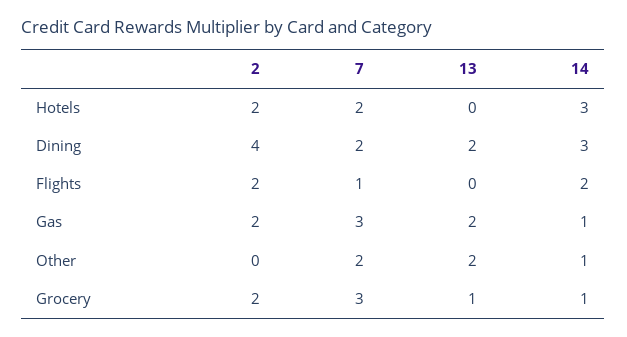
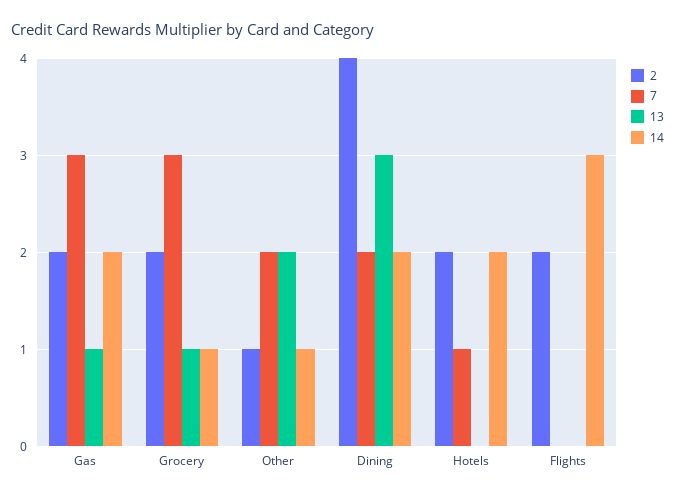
7, Hotels: 2 -> 1
14, Hotels: 3 -> 2
13, Dining: 2 -> 3
14, Dining: 3 -> 2
7, Flights: 1 -> 0
14, Flights: 2 -> 3
13, Gas: 2 -> 1
14, Gas: 1 -> 2
2, Other: 0 -> 1

